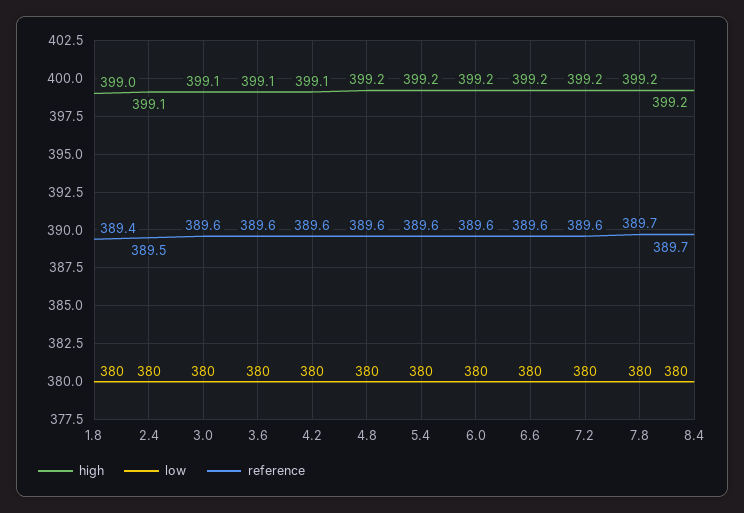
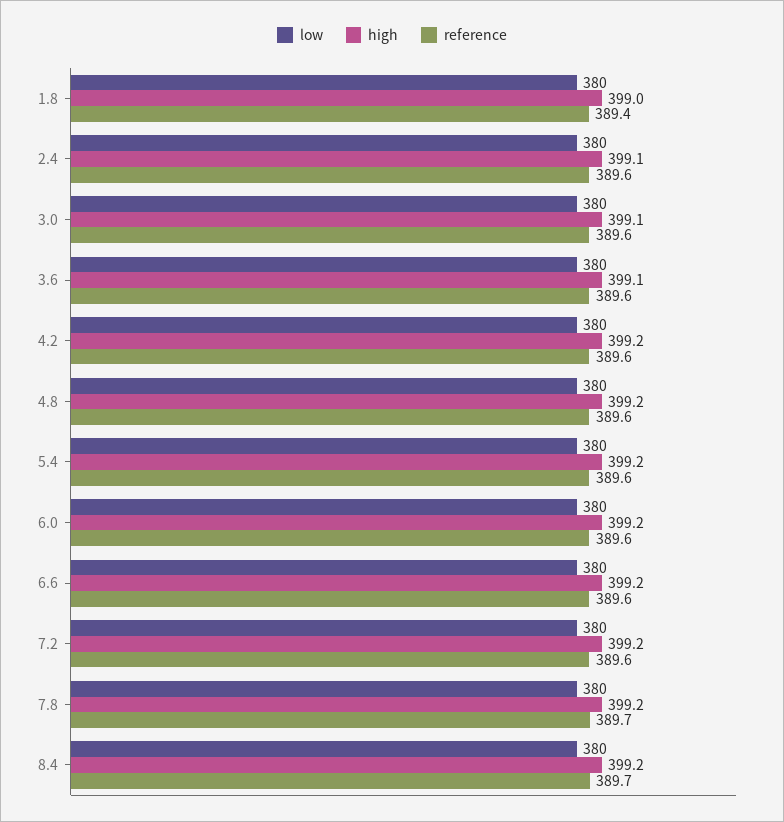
reference, 2.4: 389.5 -> 389.6
high, 4.2: 399.1 -> 399.2

